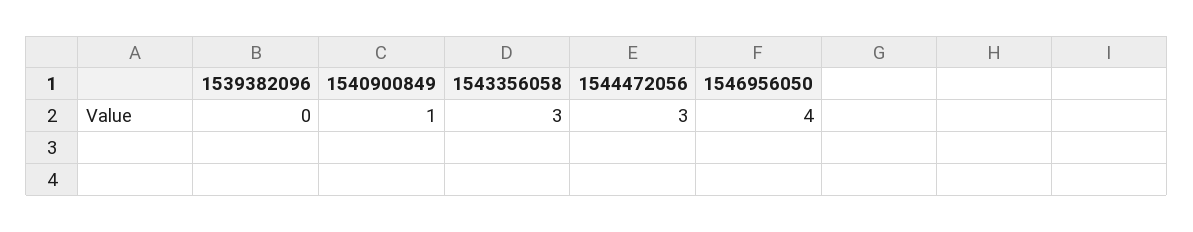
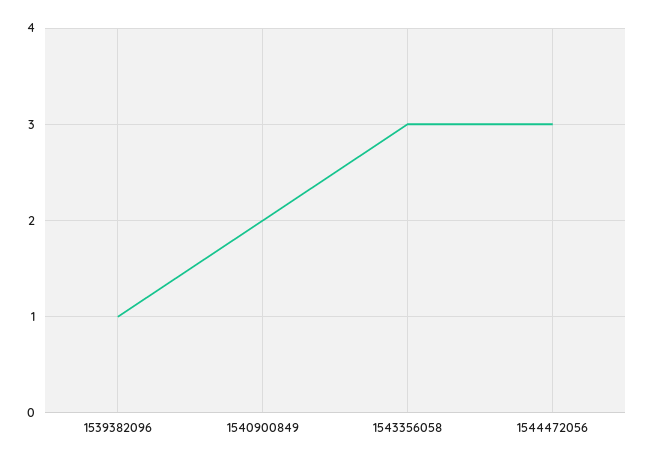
1539382096: 0 -> 1
1540900849: 1 -> 2
1546956050: 4 -> none

